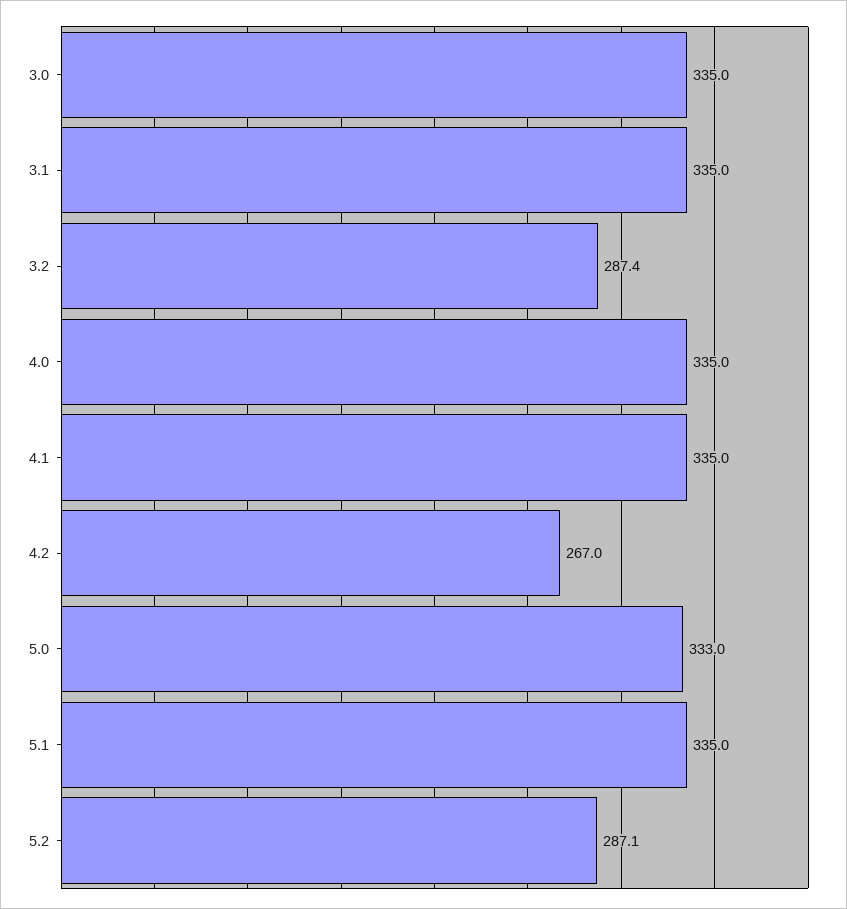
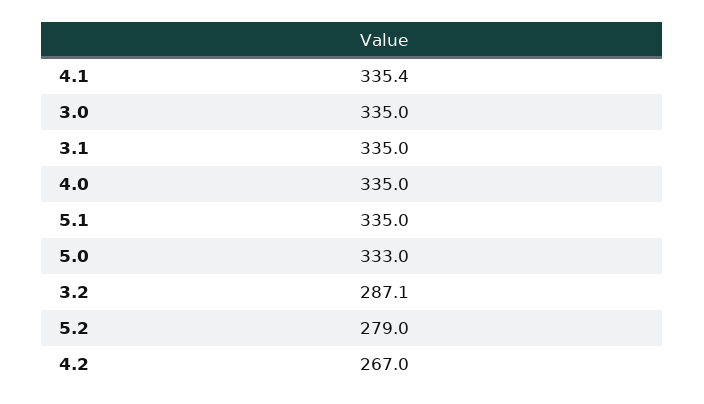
3.2: 287.4 -> 287.1
4.1: 335 -> 335.4
5.2: 287.1 -> 279

